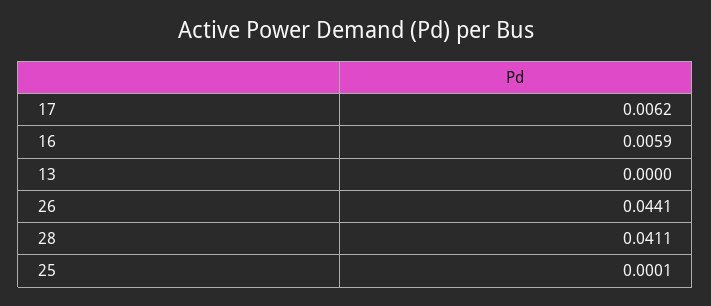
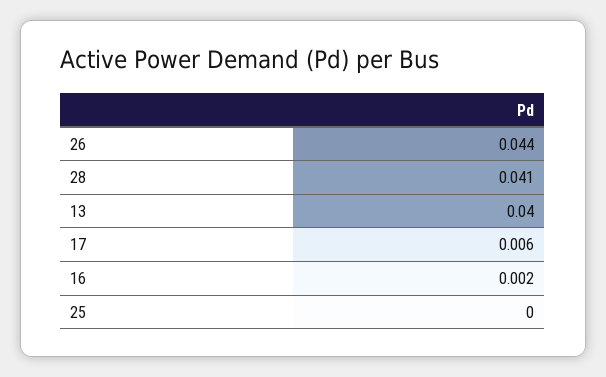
16: 0.0059 -> 0.002
13: 0 -> 0.04

